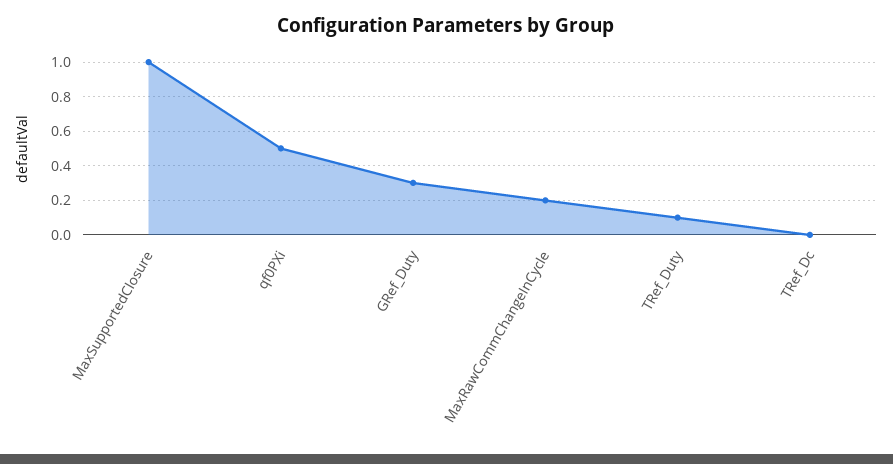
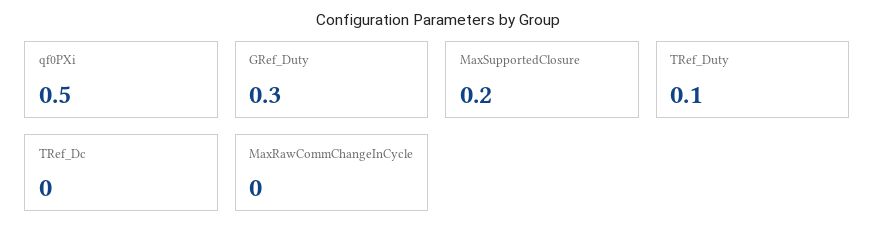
MaxSupportedClosure: 1 -> 0.2
MaxRawCommChangeInCycle: 0.2 -> 0

